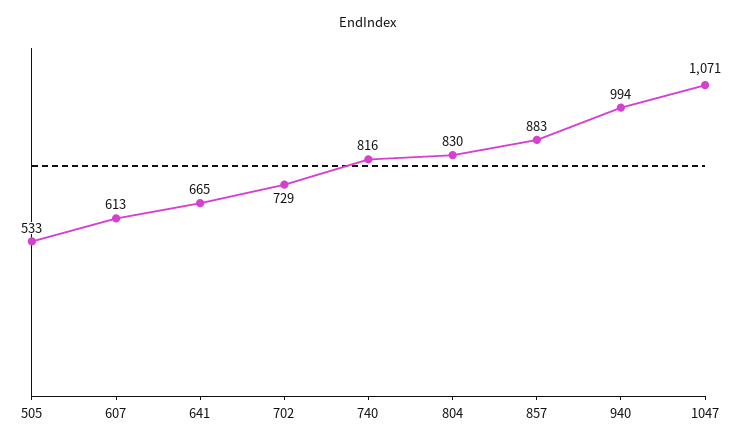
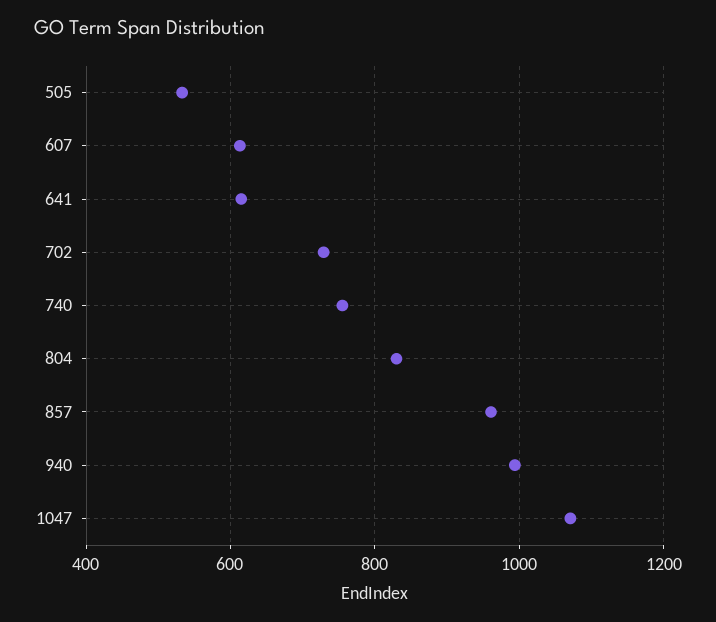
641: 665 -> 620
740: 816 -> 760
857: 883 -> 960

